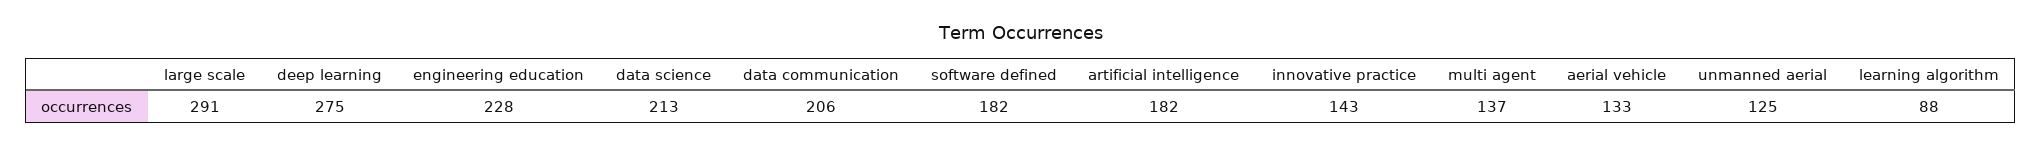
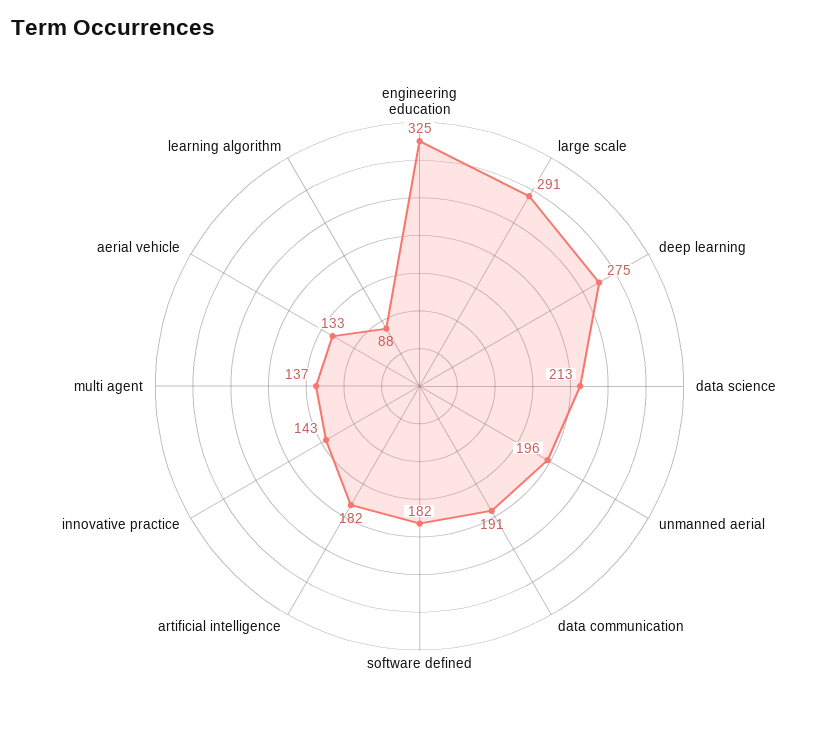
engineering education: 228 -> 325
data communication: 206 -> 191
unmanned aerial: 125 -> 196

